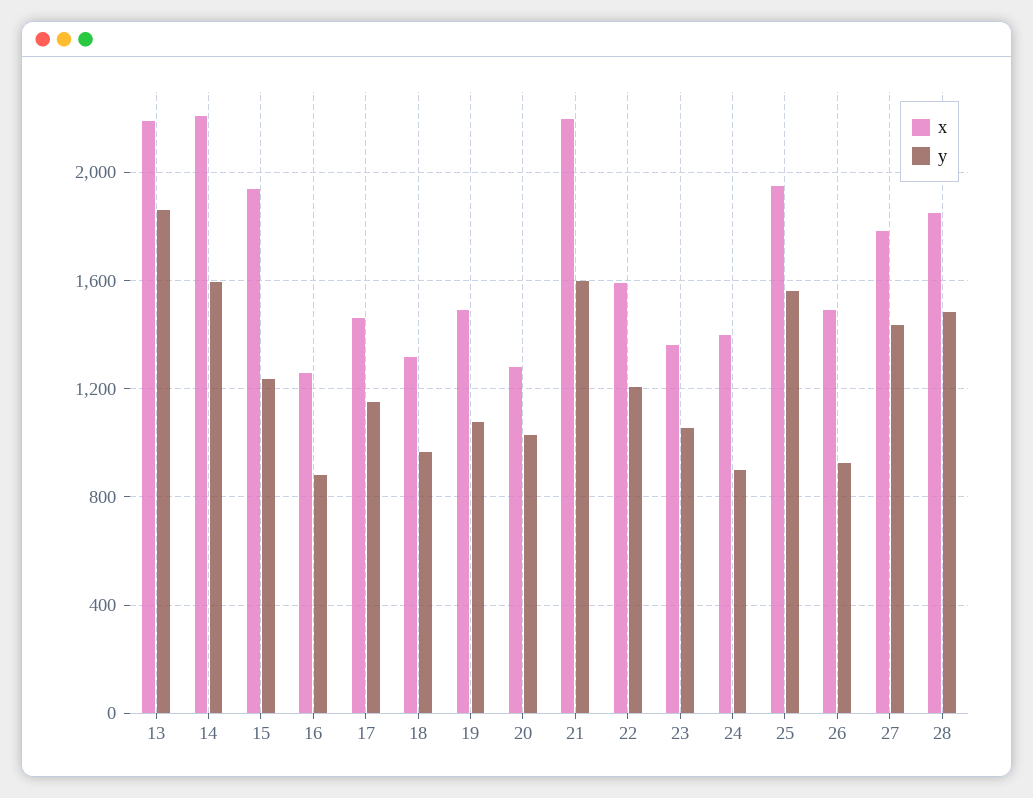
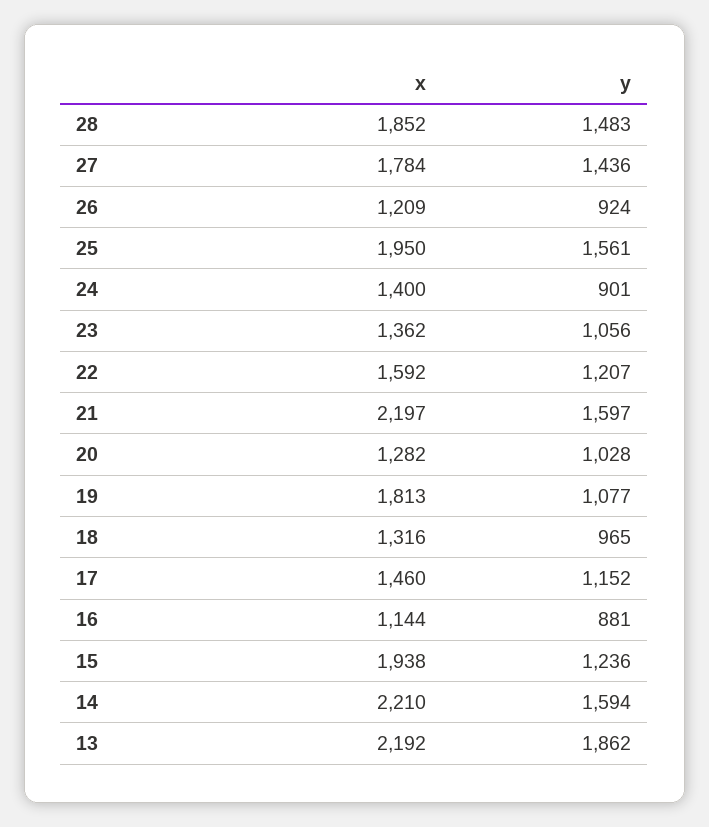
x, 16: 1250 -> 1144
x, 19: 1500 -> 1813
x, 26: 1500 -> 1209

